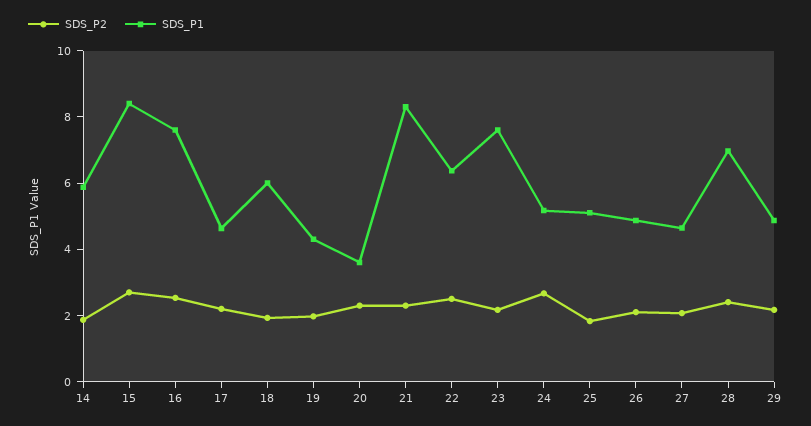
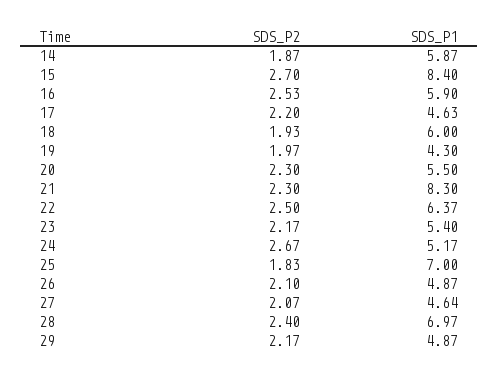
SDS_P1, 16: 7.5 -> 5.9
SDS_P1, 20: 3.5 -> 5.5
SDS_P1, 23: 7.5 -> 5.4
SDS_P1, 25: 5 -> 7

